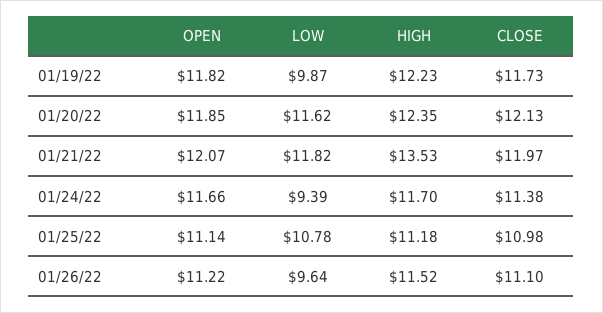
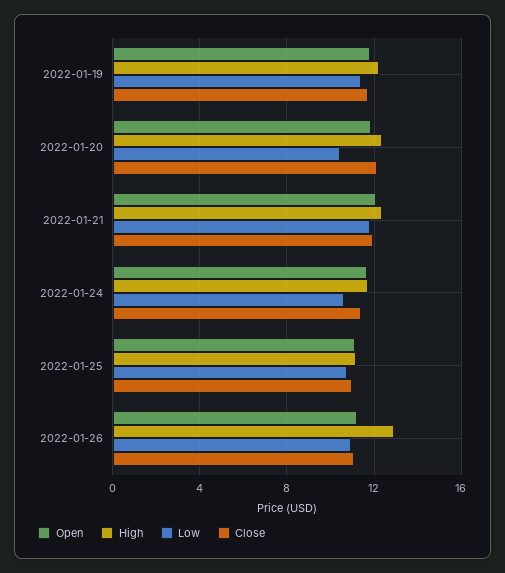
LOW, 01/19/22: 9.87 -> 11.5
LOW, 01/20/22: 11.62 -> 10.5
HIGH, 01/21/22: 13.53 -> 12.5
LOW, 01/24/22: 9.39 -> 10.5
LOW, 01/26/22: 9.64 -> 11
HIGH, 01/26/22: 11.52 -> 13

